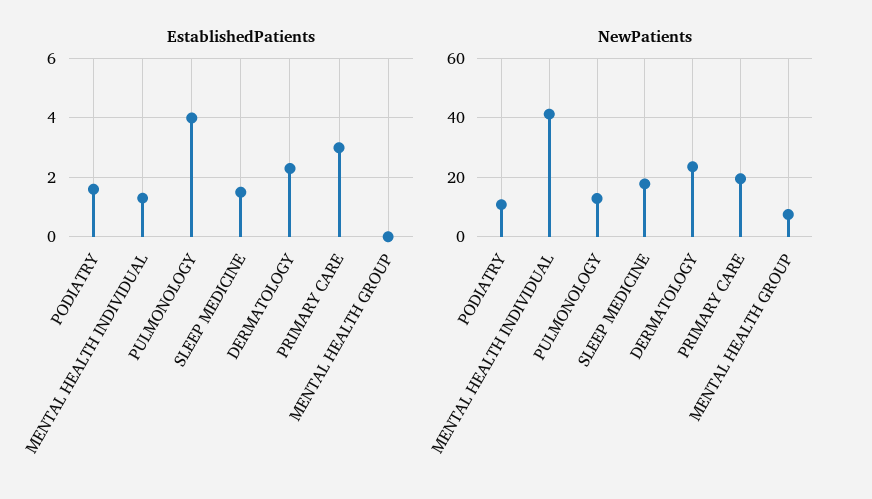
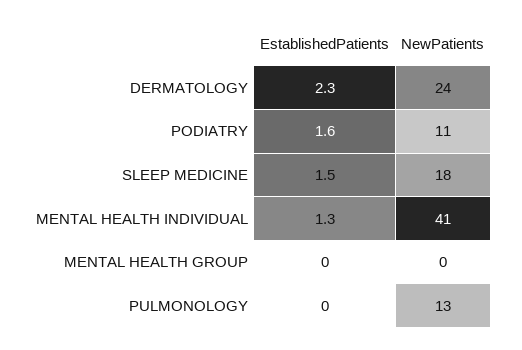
EstablishedPatients, PULMONOLOGY: 4 -> 0
EstablishedPatients, PRIMARY CARE: 3 -> none
NewPatients, PRIMARY CARE: 20 -> none
NewPatients, MENTAL HEALTH GROUP: 7.5 -> 0

